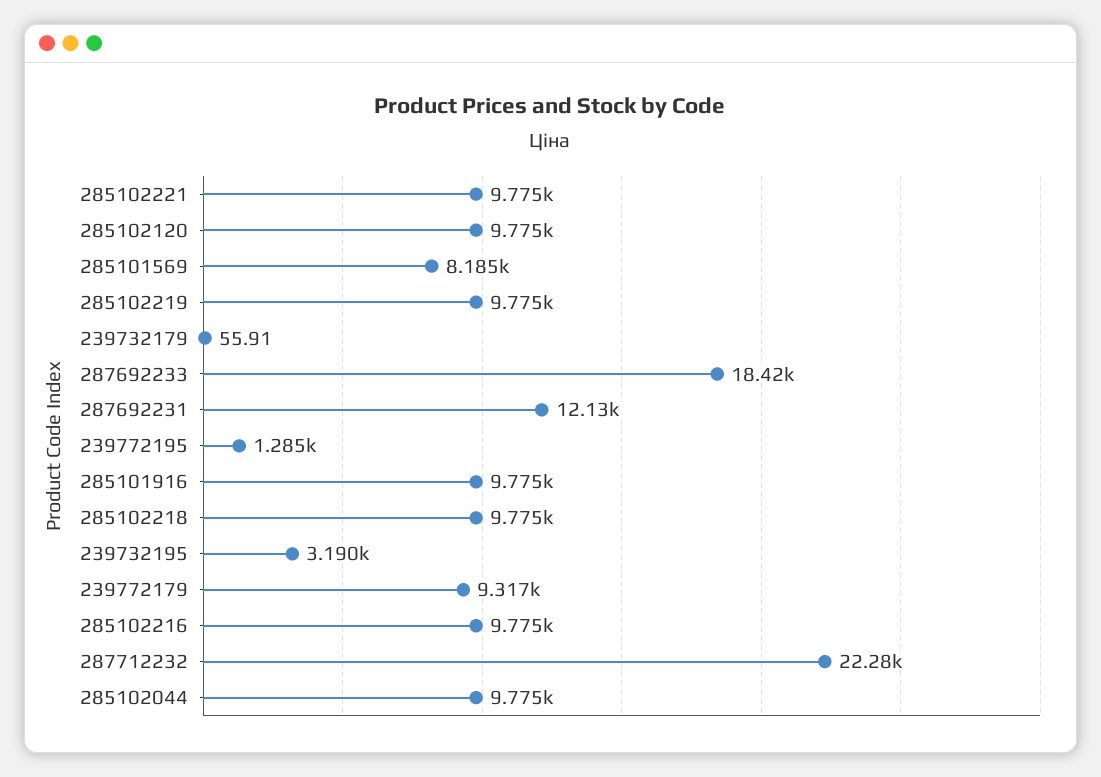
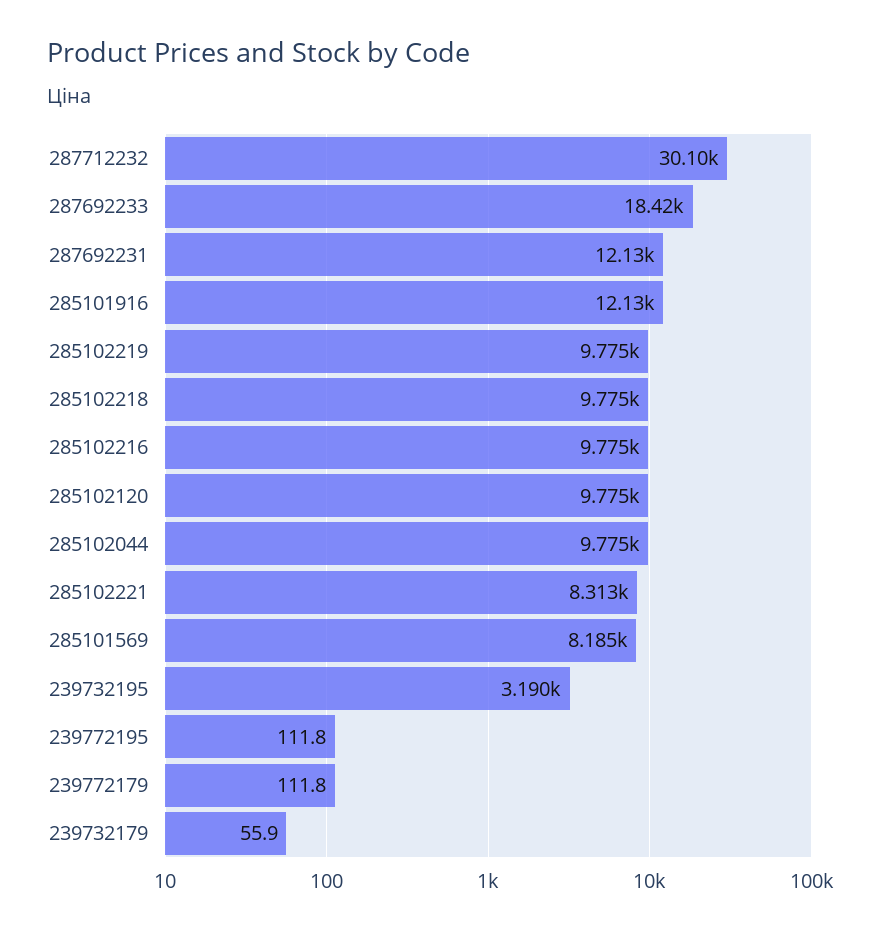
285102221: 9775 -> 8313
239772195: 1285 -> 111.8
285101916: 9775 -> 12130
239772179: 9317 -> 111.8
287712232: 22280 -> 30100

